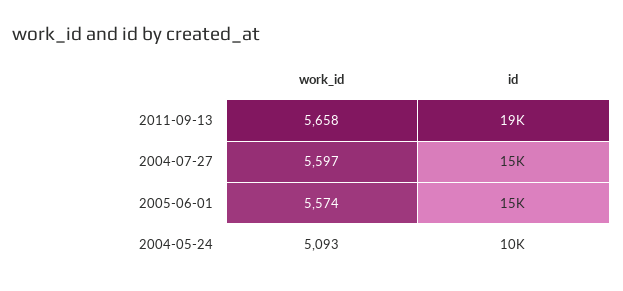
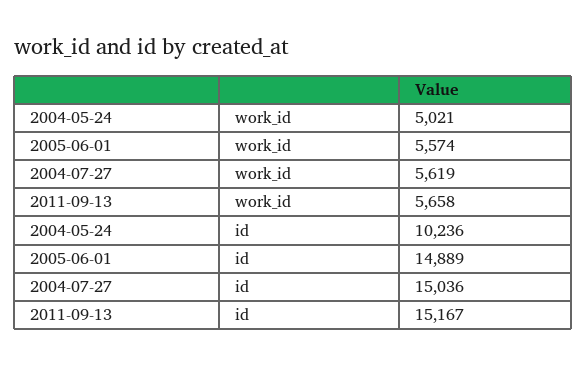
id, 2011-09-13: 19000 -> 15167
work_id, 2004-07-27: 5597 -> 5619
work_id, 2004-05-24: 5093 -> 5021

